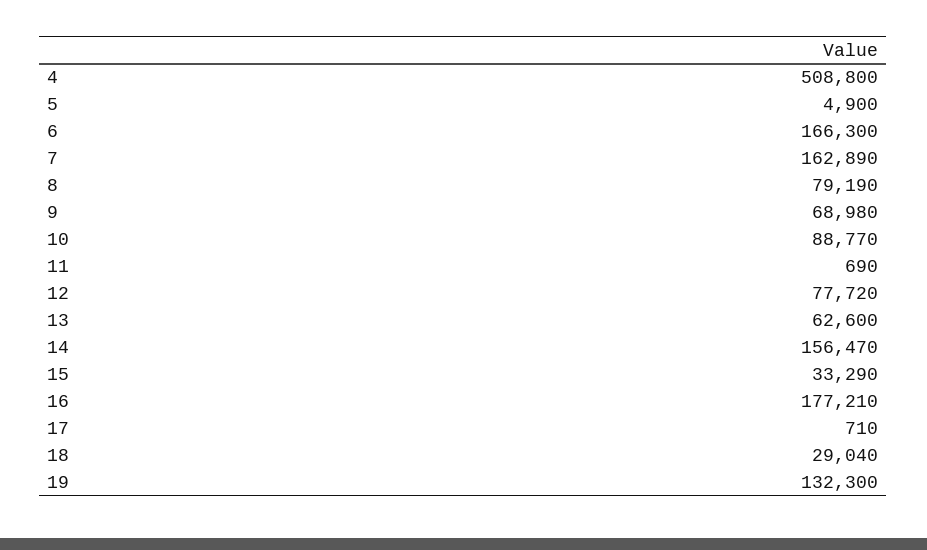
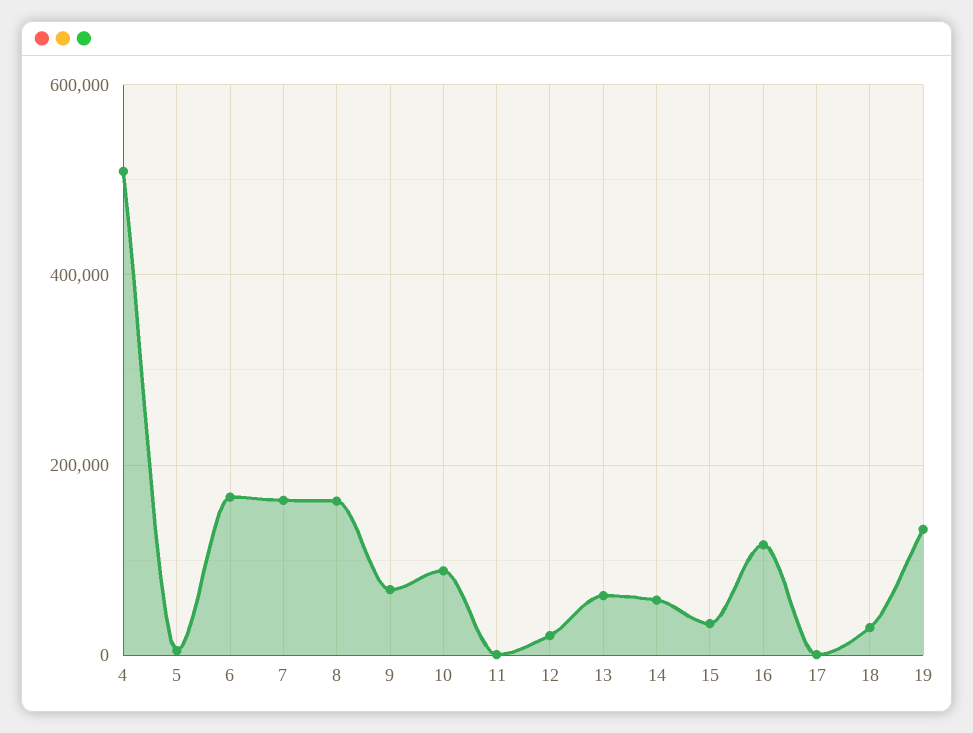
8: 79190 -> 160000
12: 77720 -> 20000
14: 156470 -> 60000
16: 177210 -> 120000

